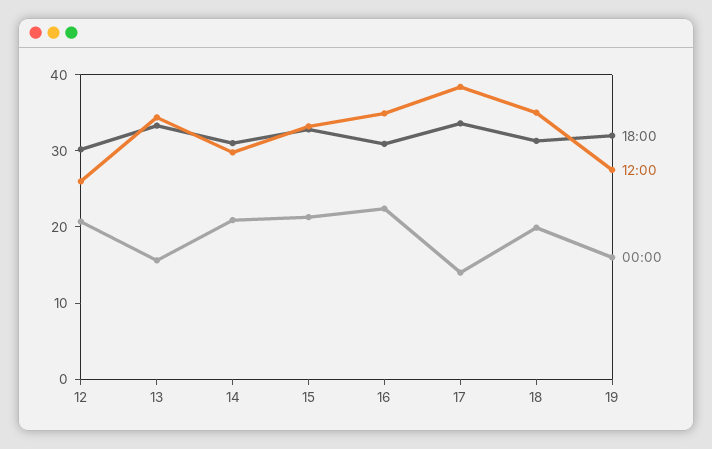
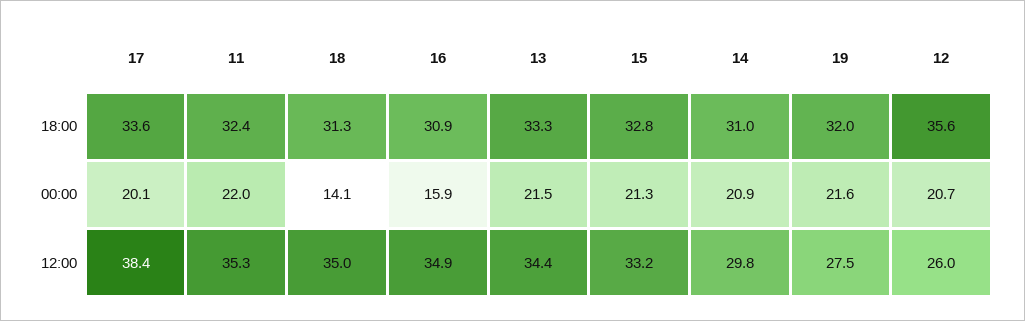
18:00, 12: 30 -> 35.6
00:00, 13: 16 -> 21.5
00:00, 16: 22 -> 15.9
00:00, 17: 14 -> 20.1
00:00, 18: 20 -> 14.1
00:00, 19: 16 -> 21.6
18:00, 11: none -> 32.4
00:00, 11: none -> 22
12:00, 11: none -> 35.3

